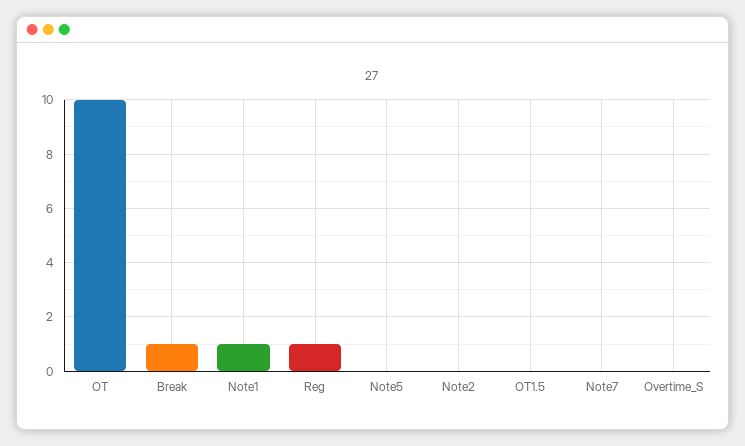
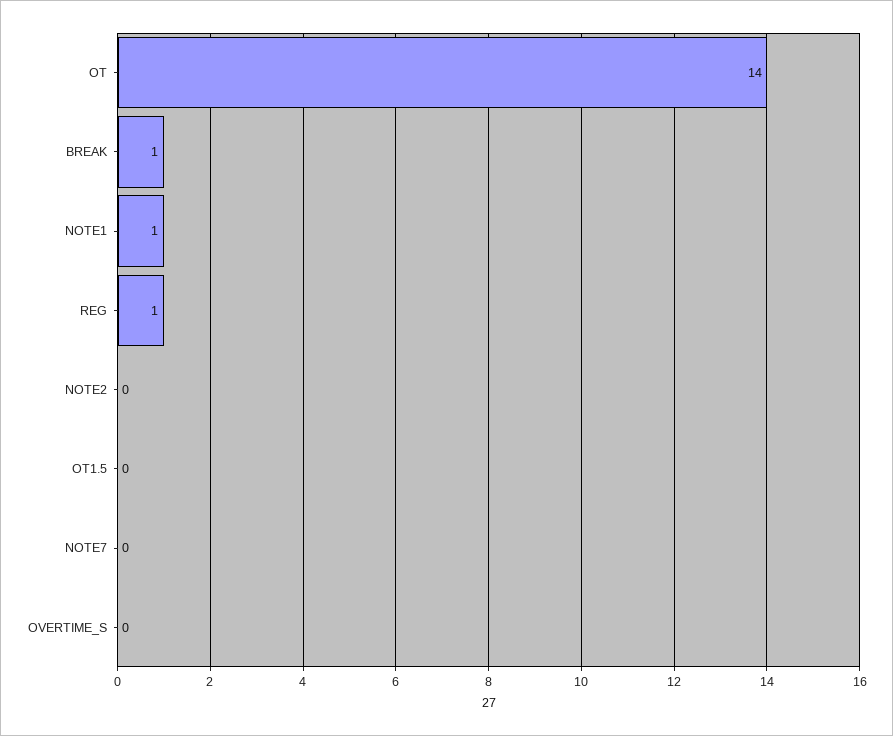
OT: 10 -> 14
Note5: 0 -> none

